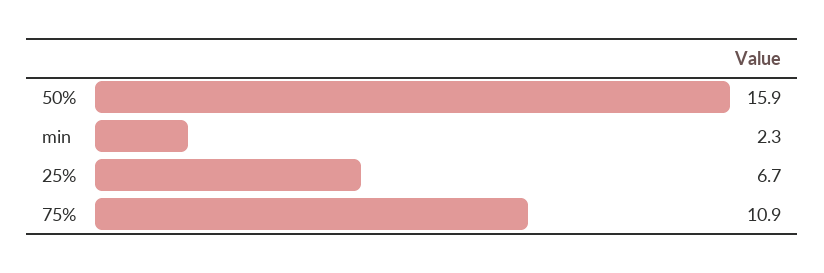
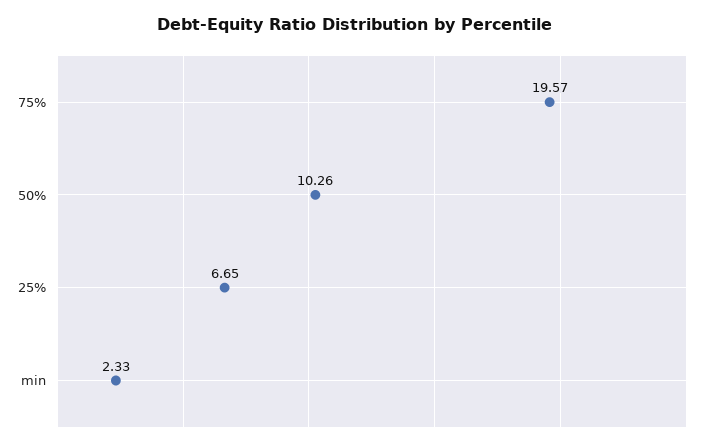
50%: 15.9 -> 10.26
75%: 10.9 -> 19.57

